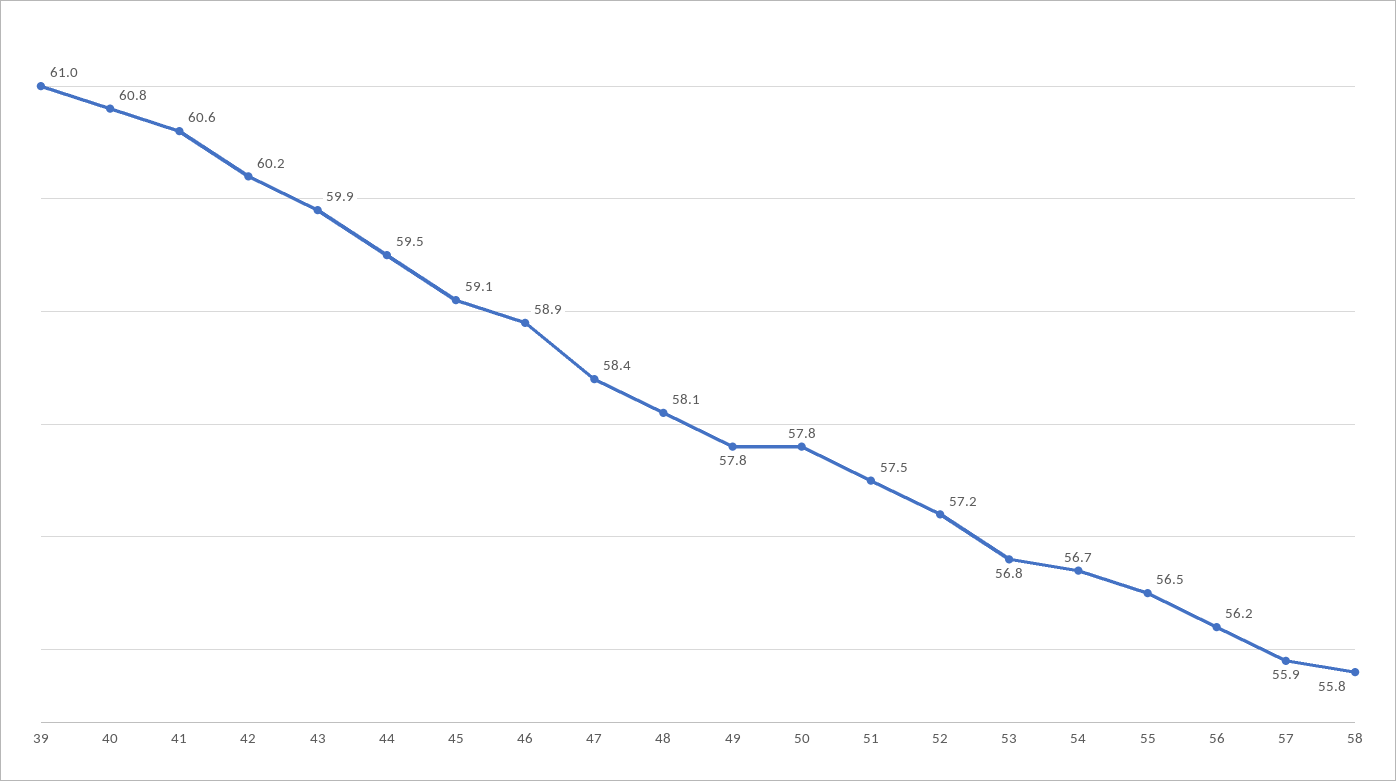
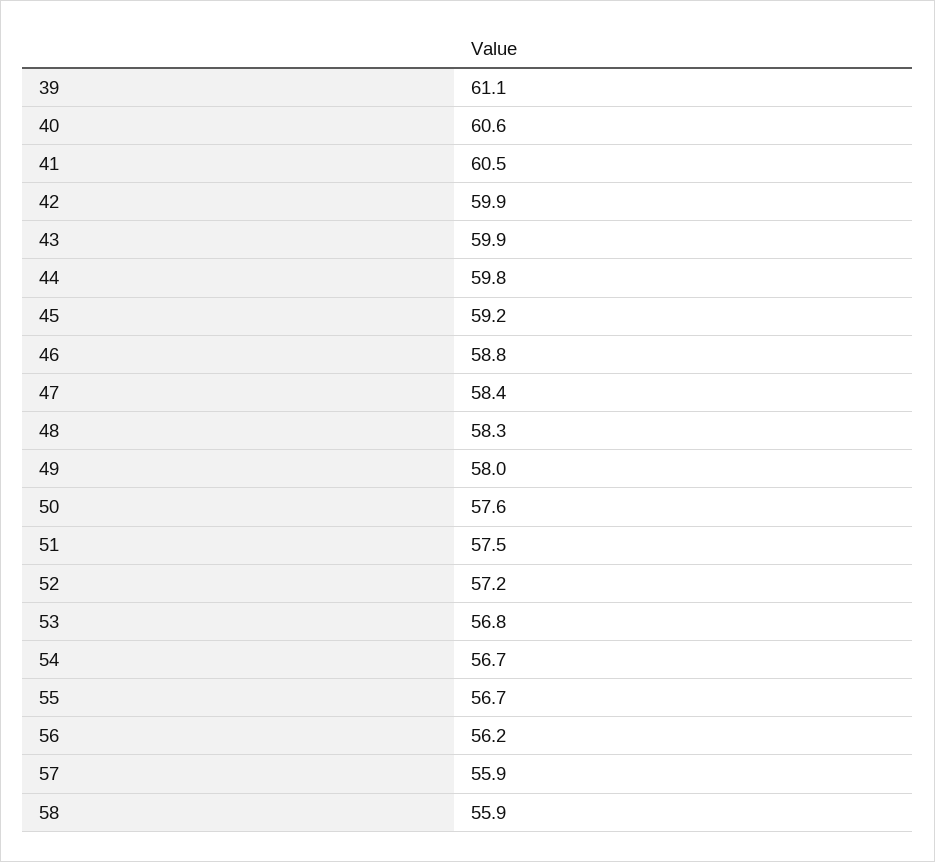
39: 61 -> 61.1
40: 60.8 -> 60.6
41: 60.6 -> 60.5
42: 60.2 -> 59.9
44: 59.5 -> 59.8
45: 59.1 -> 59.2
46: 58.9 -> 58.8
48: 58.1 -> 58.3
49: 57.8 -> 58
50: 57.8 -> 57.6
55: 56.5 -> 56.7
58: 55.8 -> 55.9

